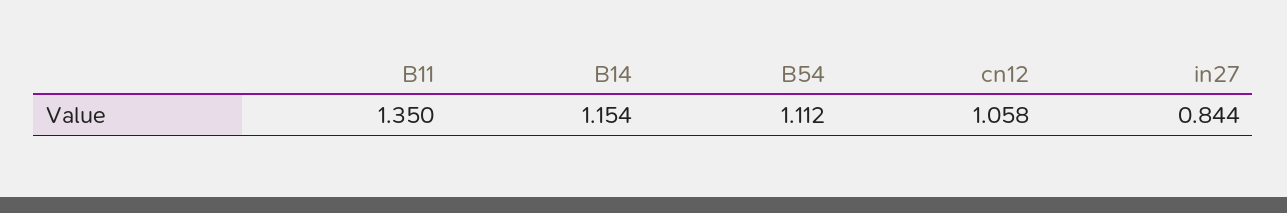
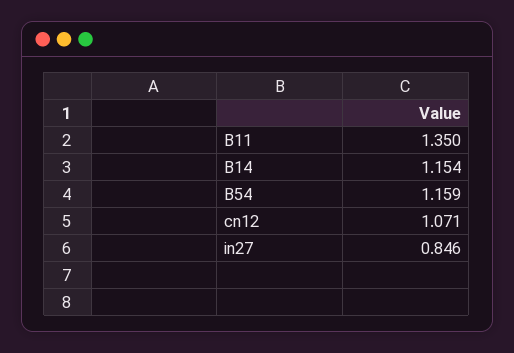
B54: 1.112 -> 1.159
cn12: 1.058 -> 1.071
in27: 0.844 -> 0.846

